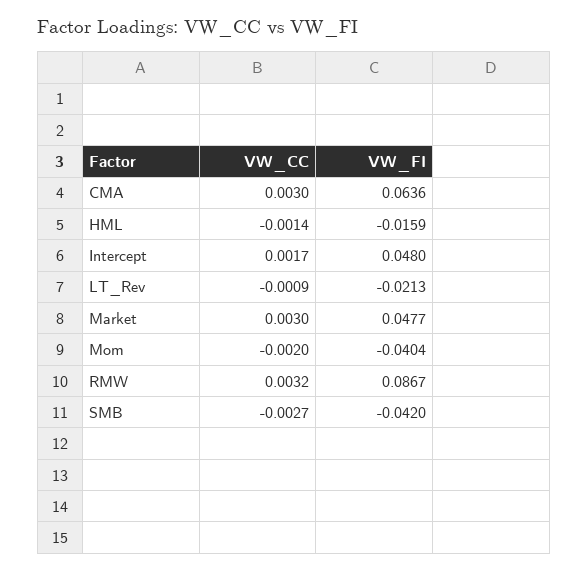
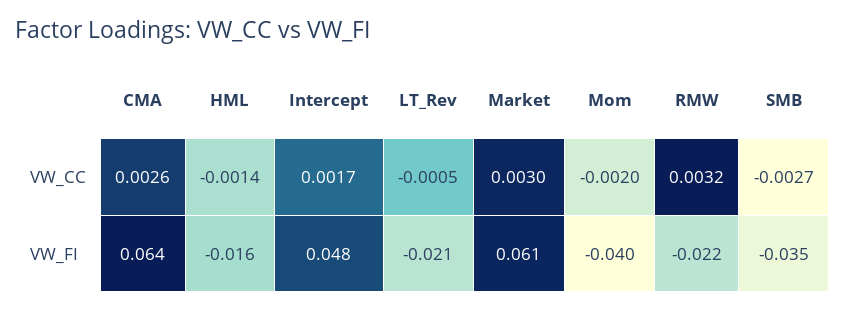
VW_CC, CMA: 0.003 -> 0.0026
VW_CC, LT_Rev: -0.0009 -> -0.0005
VW_FI, Market: 0.0477 -> 0.061
VW_FI, RMW: 0.0867 -> -0.022
VW_FI, SMB: -0.042 -> -0.035

